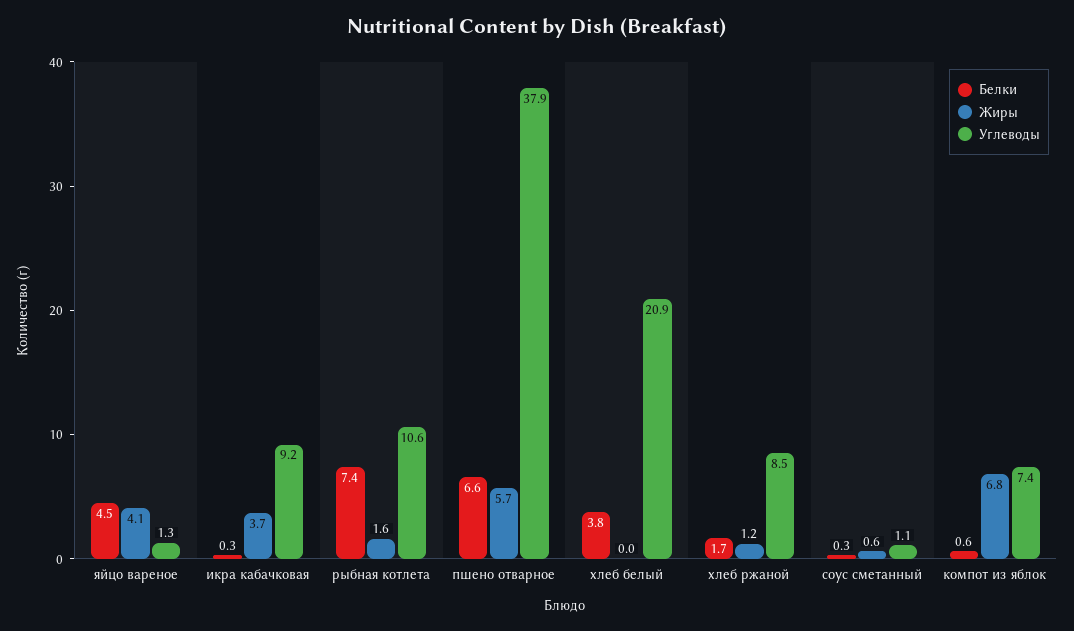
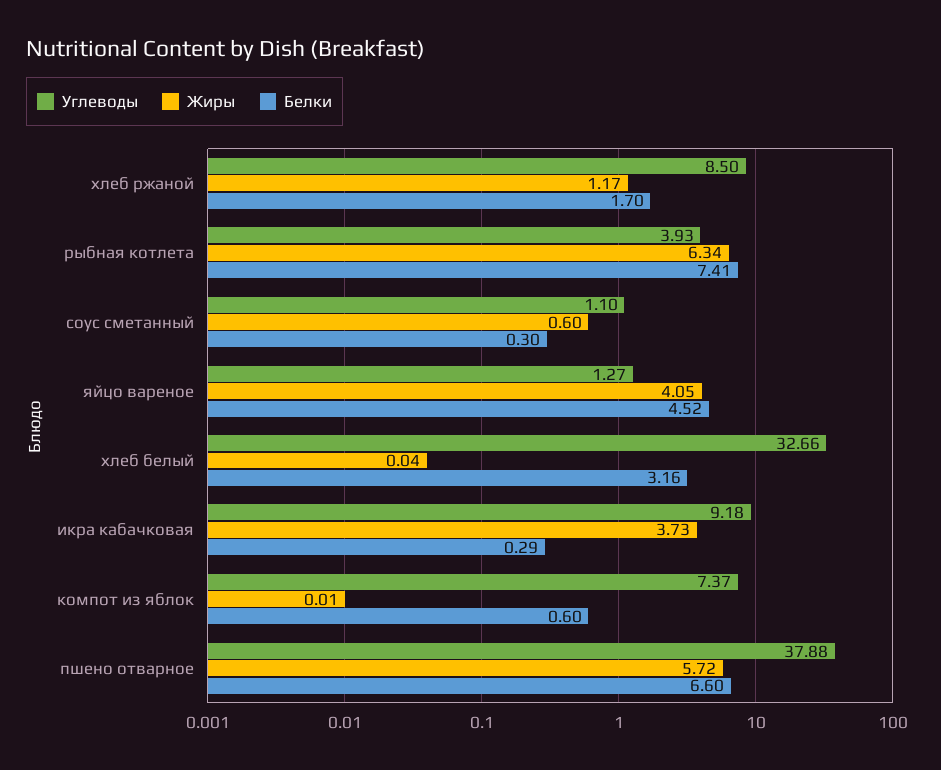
Жиры, рыбная котлета: 1.6 -> 6.34
Углеводы, рыбная котлета: 10.6 -> 3.93
Белки, хлеб белый: 3.8 -> 3.16
Углеводы, хлеб белый: 20.9 -> 32.66
Жиры, компот из яблок: 6.8 -> 0.01

